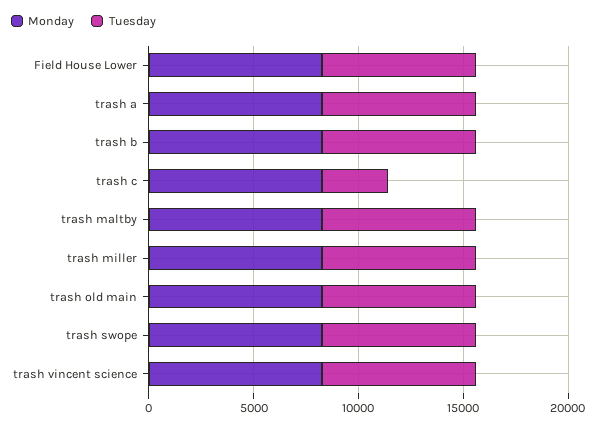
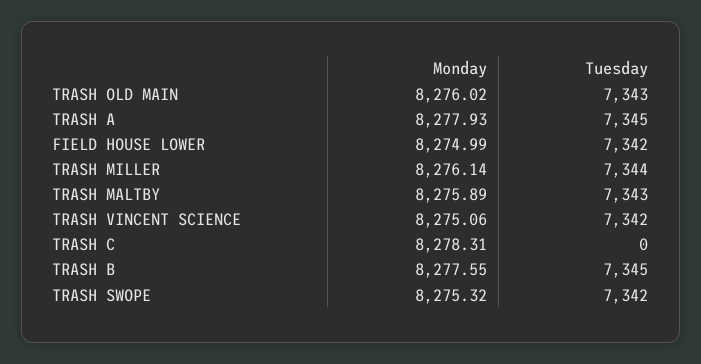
Tuesday, trash c: 3000 -> 0

